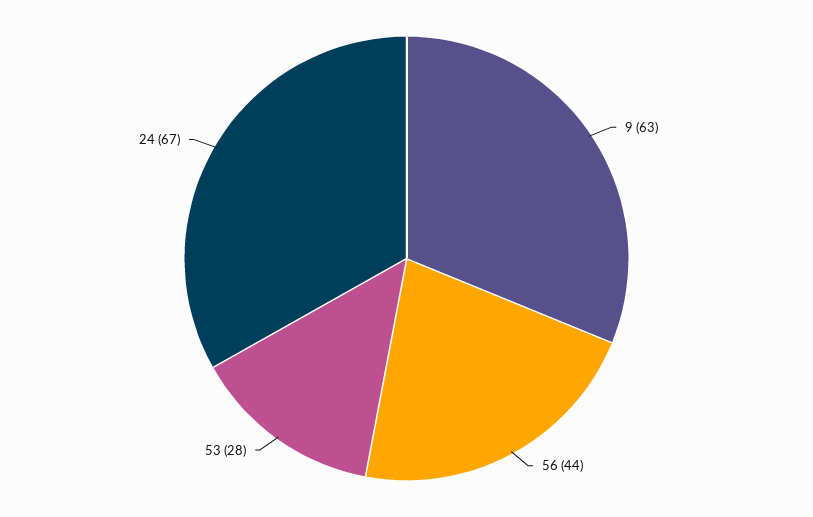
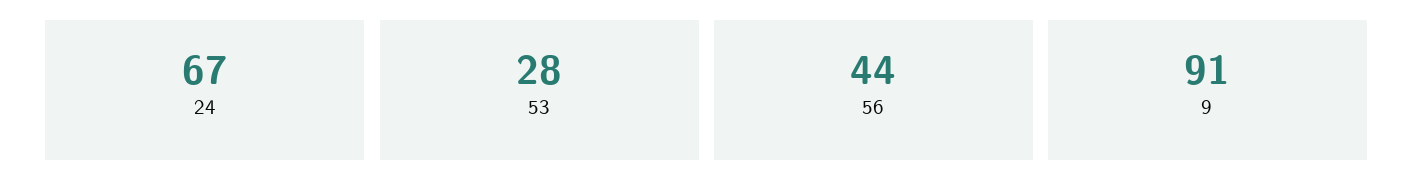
9: 63 -> 91

